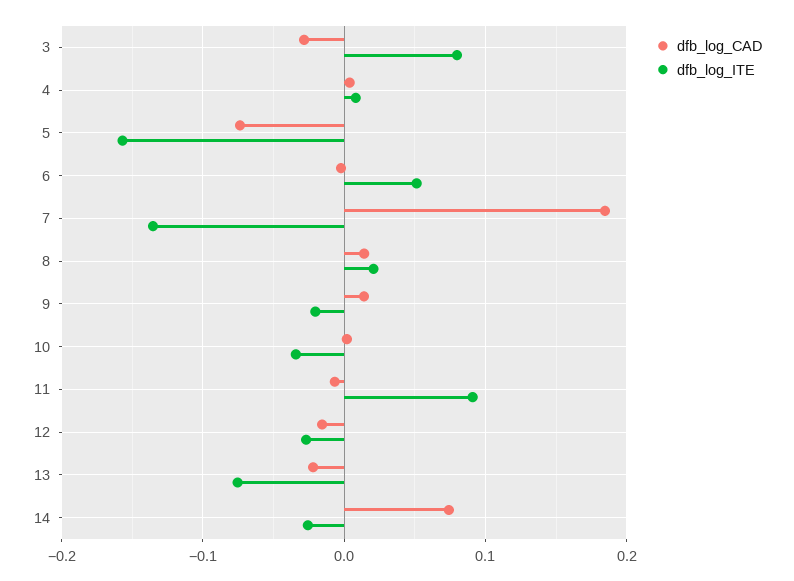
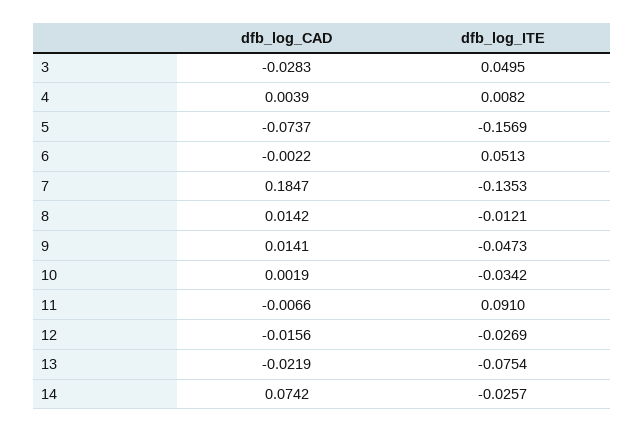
dfb_log_ITE, 3: 0.08 -> 0.0495
dfb_log_ITE, 8: 0.02 -> -0.0121
dfb_log_ITE, 9: -0.02 -> -0.0473

